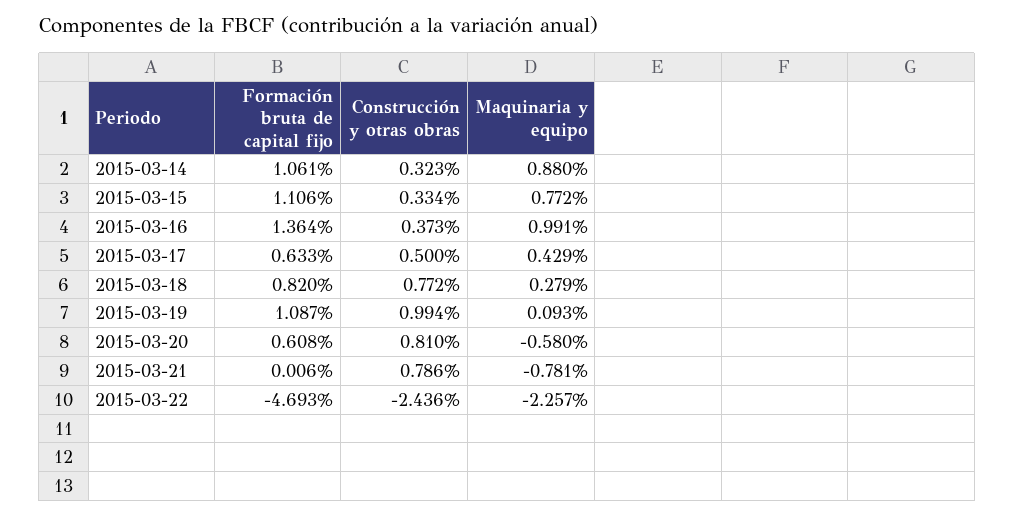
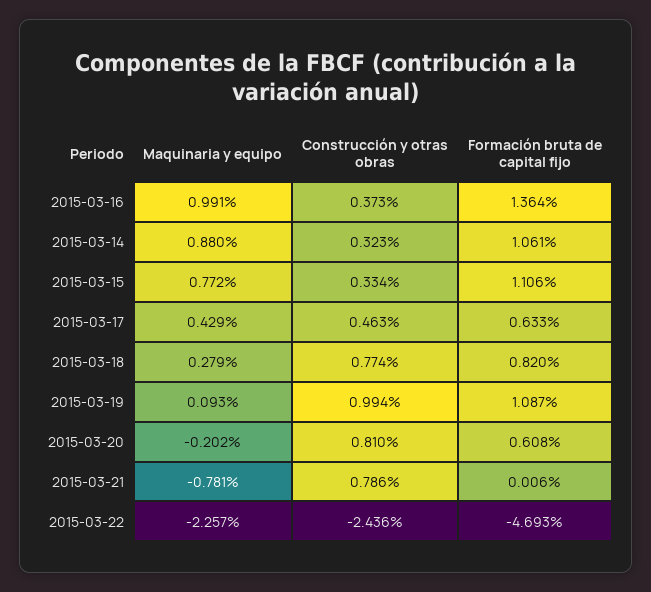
Construcción y otras obras, 2015-03-17: 0.5 -> 0.463
Construcción y otras obras, 2015-03-18: 0.772 -> 0.774
Maquinaria y equipo, 2015-03-20: -0.58 -> -0.202

